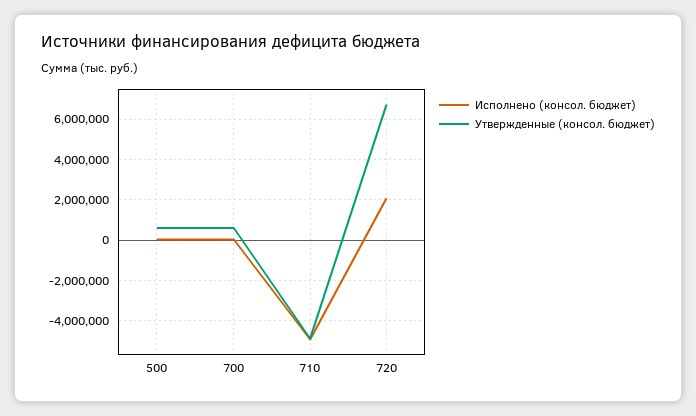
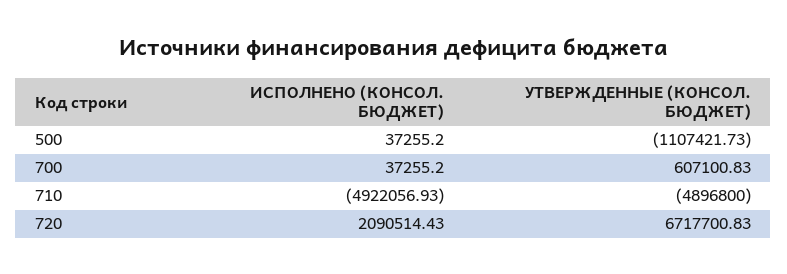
Утвержденные (консол. бюджет), 500: 500000 -> -1107421.73

